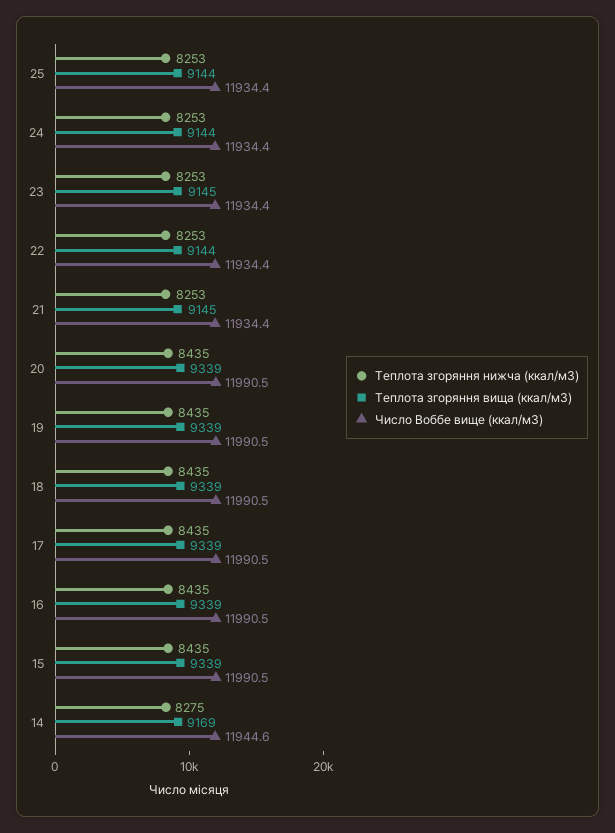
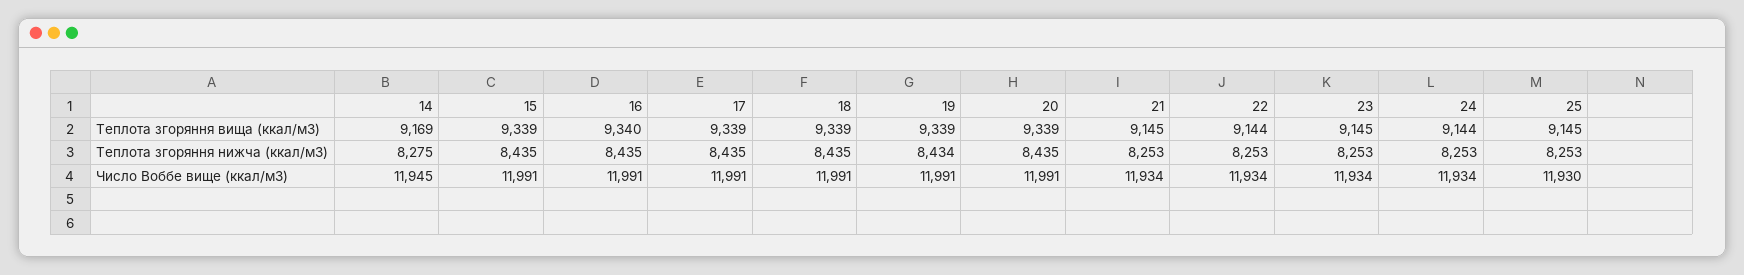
Теплота згоряння вища (ккал/м3), 25: 9144 -> 9145
Число Воббе вище (ккал/м3), 25: 11934.4 -> 11930
Теплота згоряння нижча (ккал/м3), 19: 8435 -> 8434
Теплота згоряння вища (ккал/м3), 16: 9339 -> 9340

